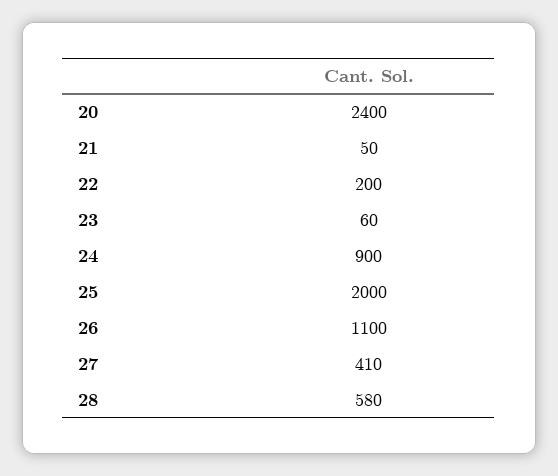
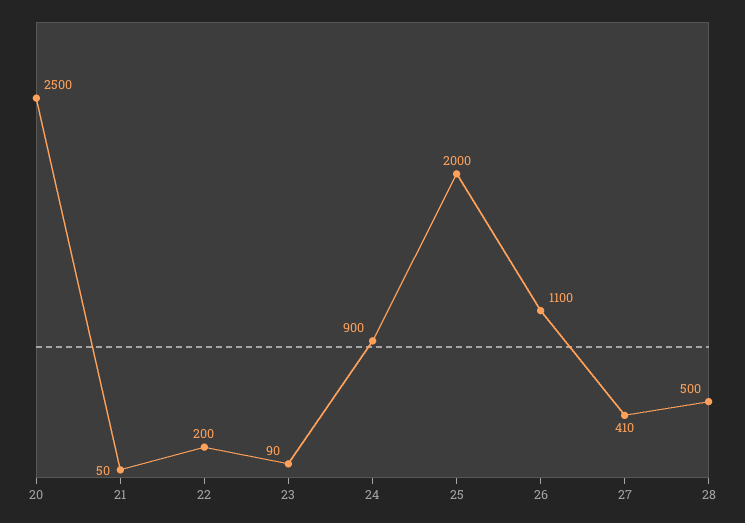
20: 2400 -> 2500
23: 60 -> 90
28: 580 -> 500

